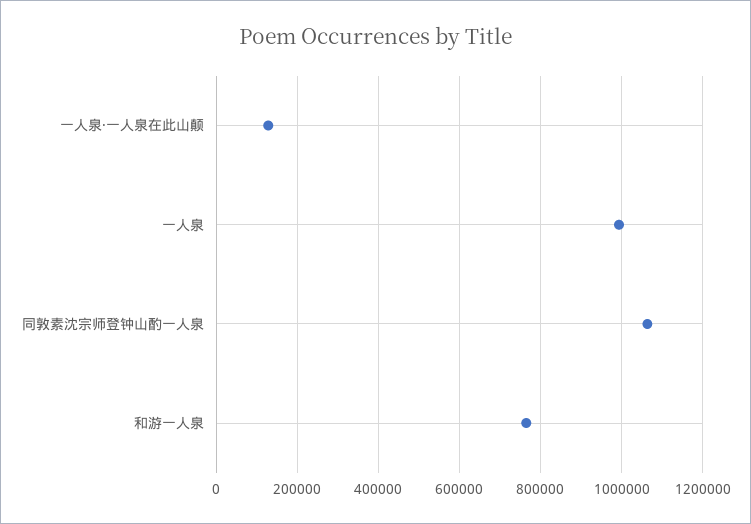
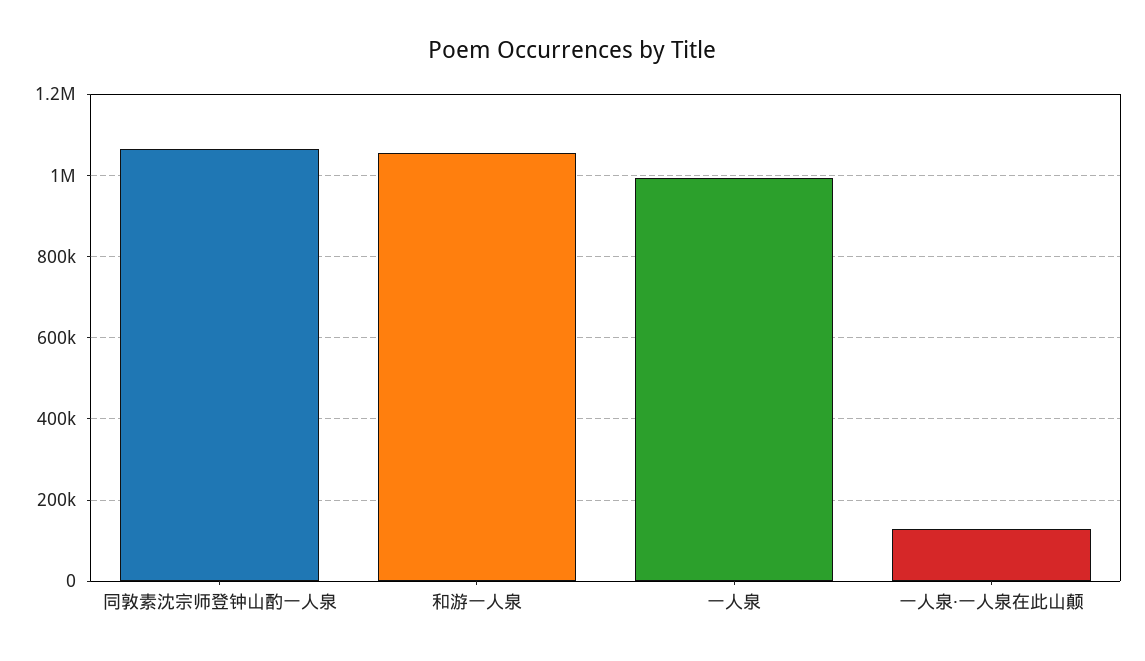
和游一人泉: 760000 -> 1060000

